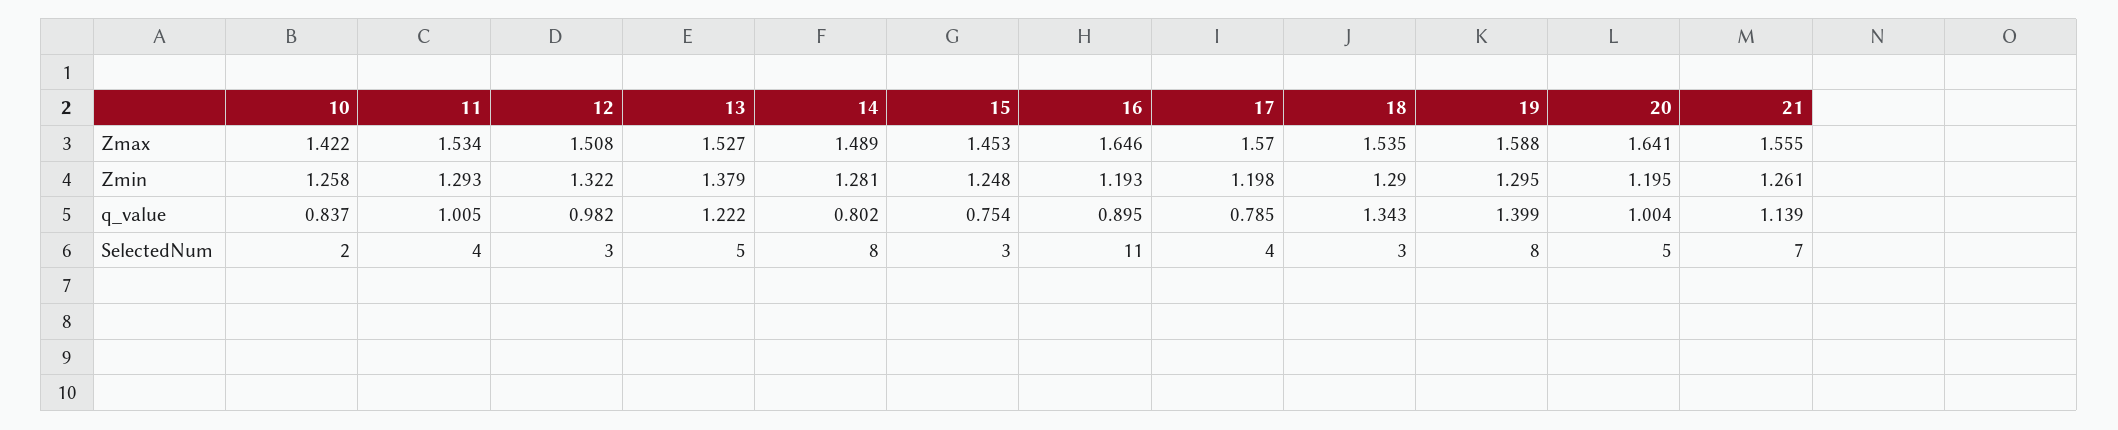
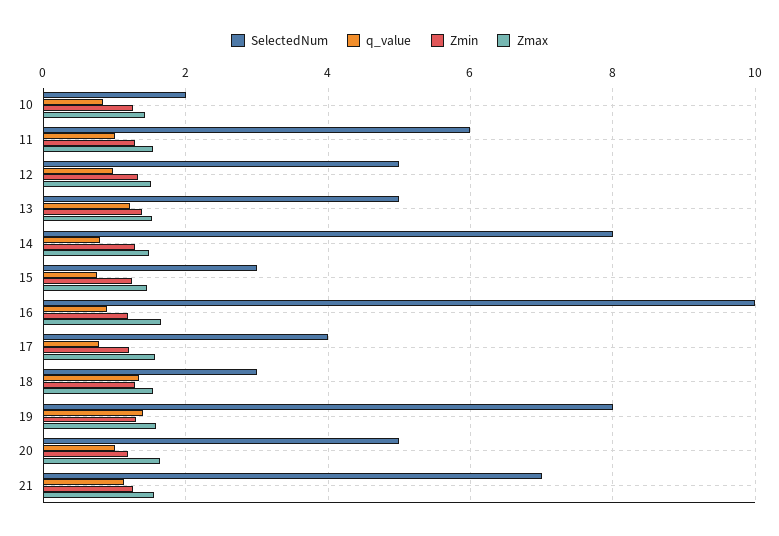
SelectedNum, 11: 4 -> 6
SelectedNum, 12: 3 -> 5
SelectedNum, 16: 11 -> 10

